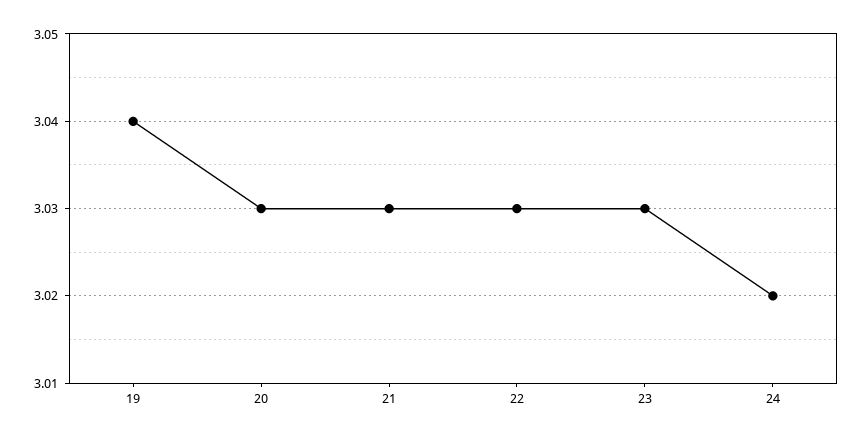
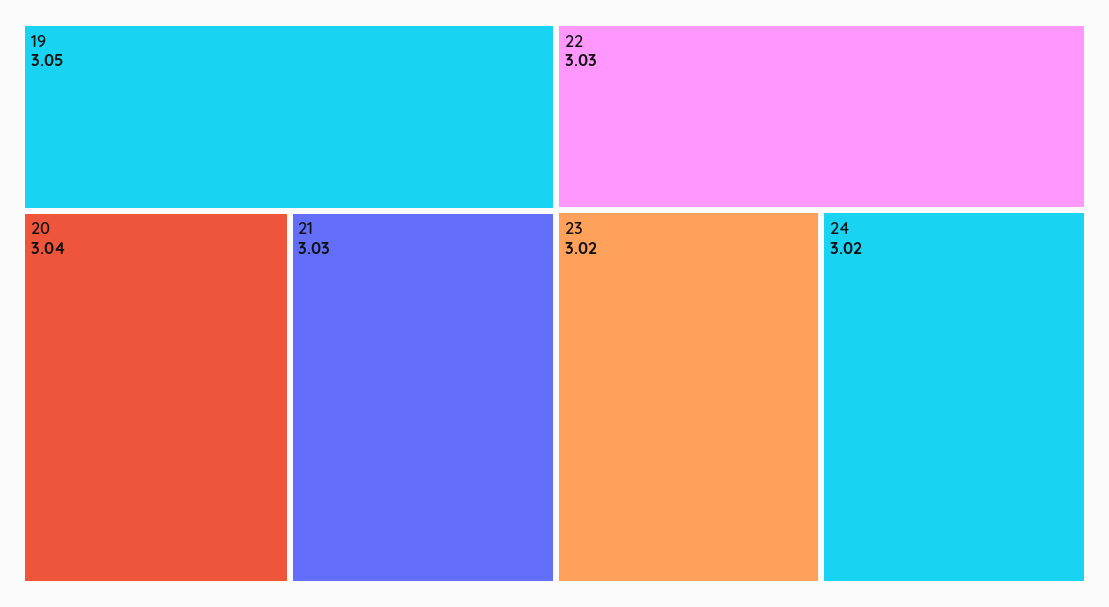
19: 3.04 -> 3.05
20: 3.03 -> 3.04
23: 3.03 -> 3.02

